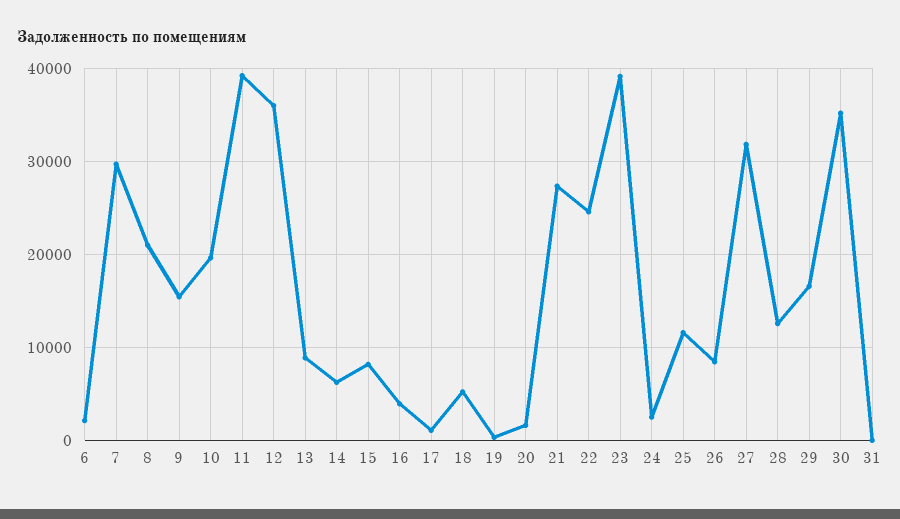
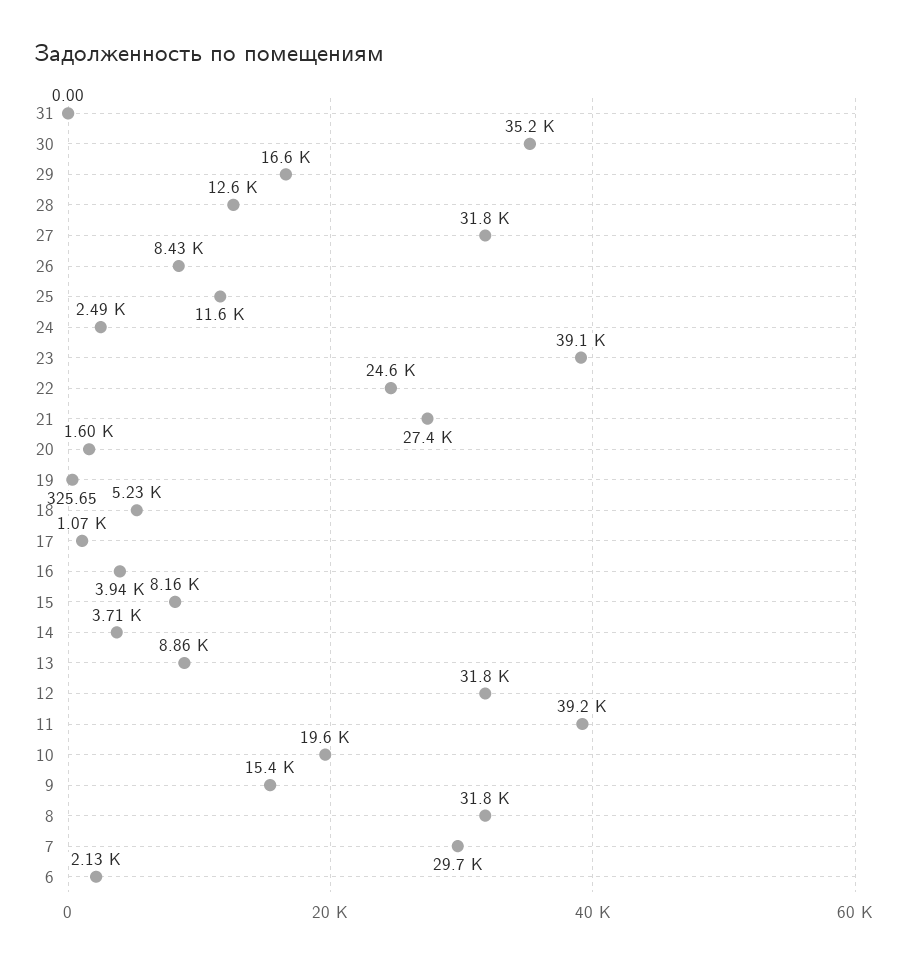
8: 21000 -> 31800
12: 36000 -> 31800
14: 6000 -> 3710

